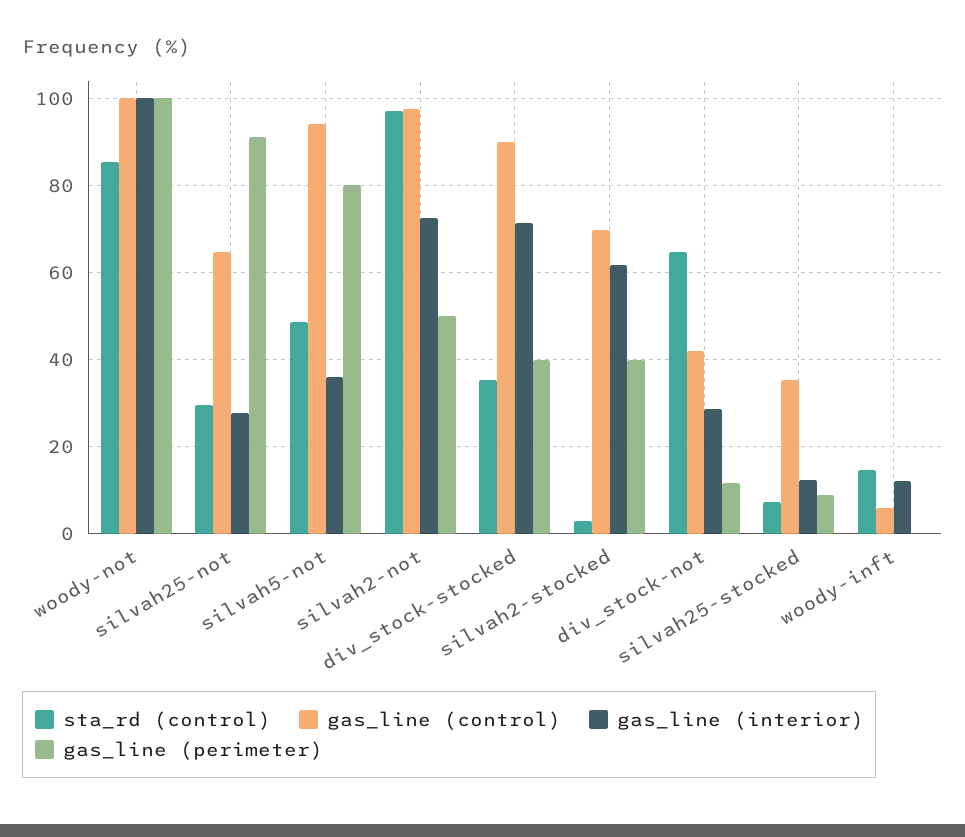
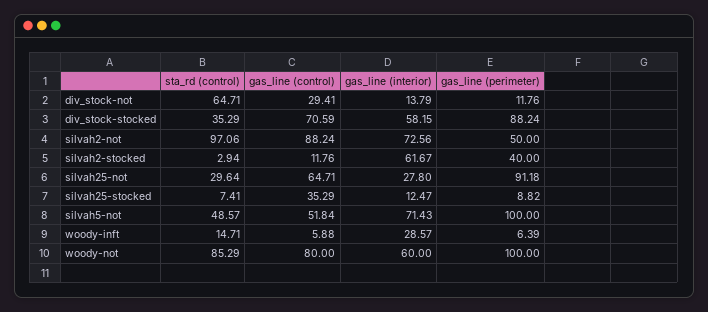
gas_line (control), woody-not: 100 -> 80
gas_line (interior), woody-not: 100 -> 60
gas_line (control), silvah5-not: 94 -> 51.84
gas_line (interior), silvah5-not: 36 -> 71.43
gas_line (perimeter), silvah5-not: 80 -> 100
gas_line (control), silvah2-not: 98 -> 88.24
gas_line (control), div_stock-stocked: 90 -> 70.59
gas_line (interior), div_stock-stocked: 72 -> 58.15
gas_line (perimeter), div_stock-stocked: 40 -> 88.24
gas_line (control), silvah2-stocked: 70 -> 11.76
gas_line (control), div_stock-not: 42 -> 29.41
gas_line (interior), div_stock-not: 28 -> 13.79
gas_line (interior), woody-inft: 12 -> 28.57
gas_line (perimeter), woody-inft: 0 -> 6.39

